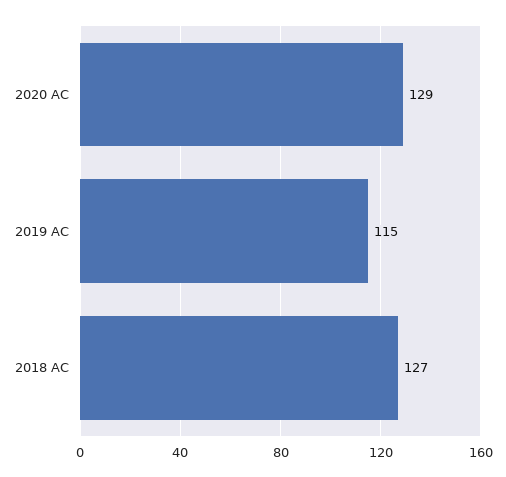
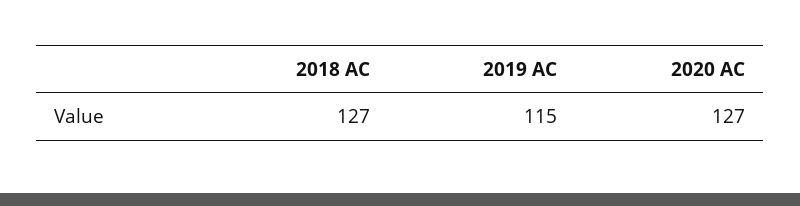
2020 AC: 129 -> 127

